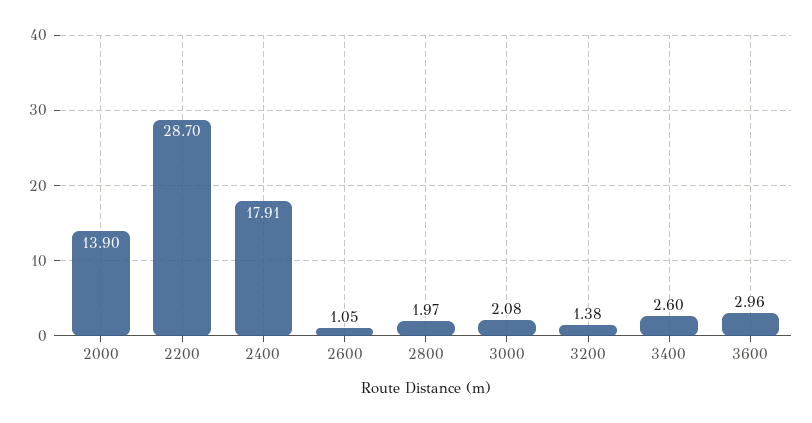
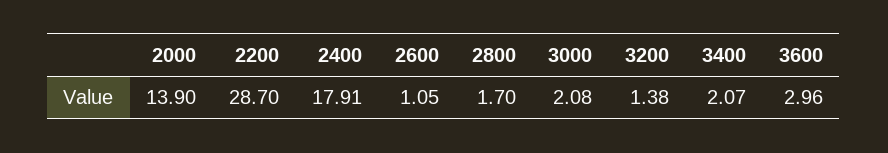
2800: 1.97 -> 1.7
3400: 2.6 -> 2.07

